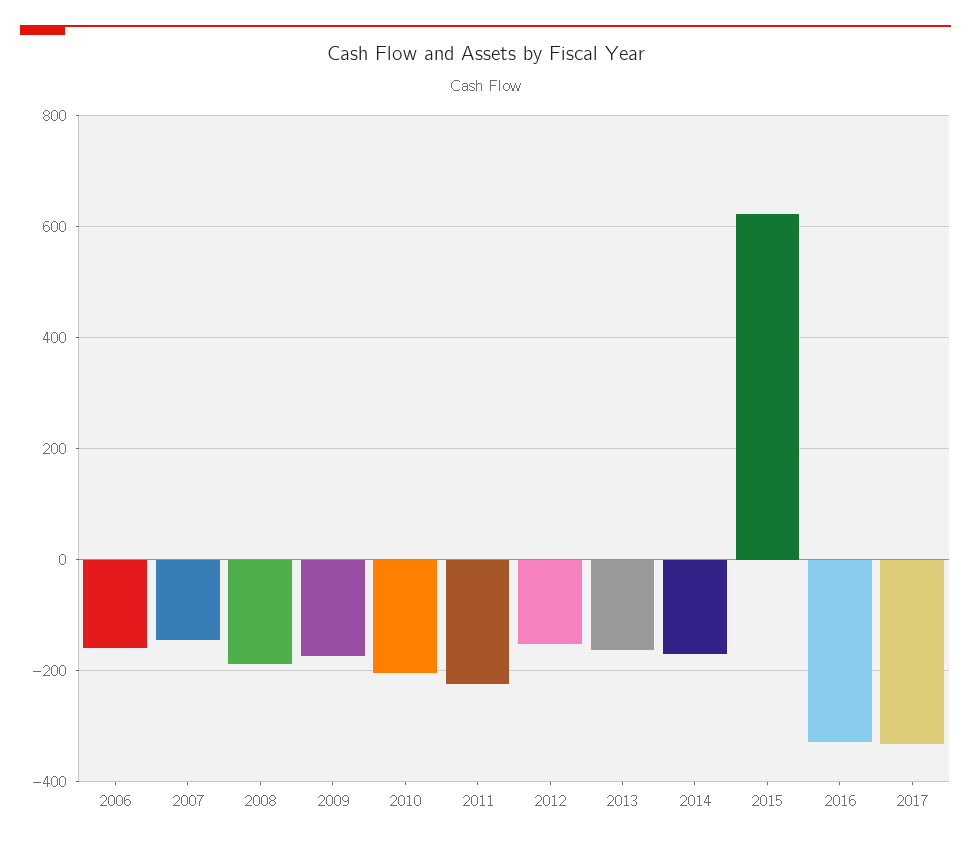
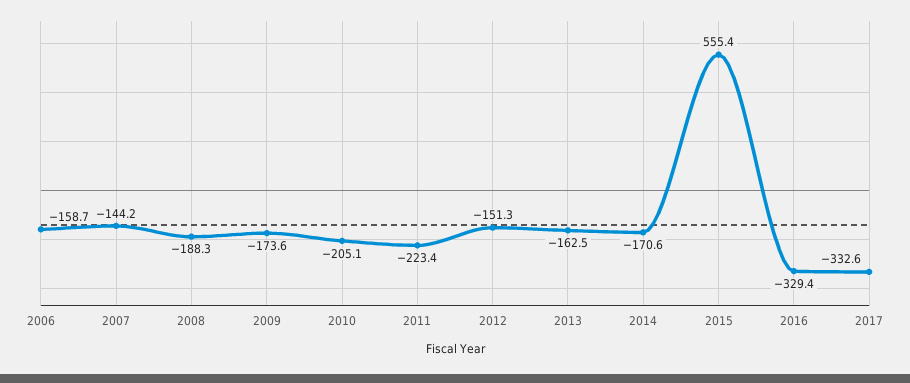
2015: 620 -> 555.4

